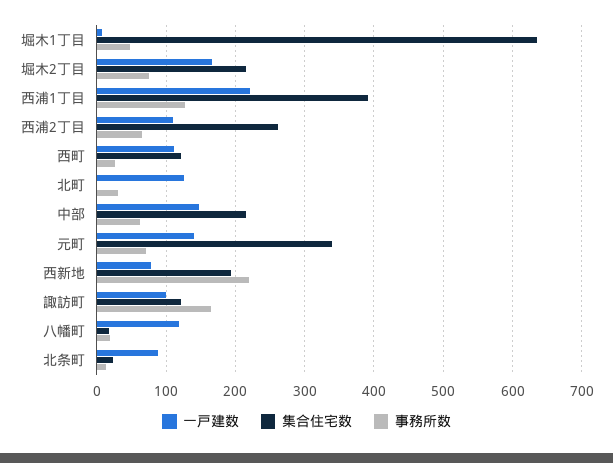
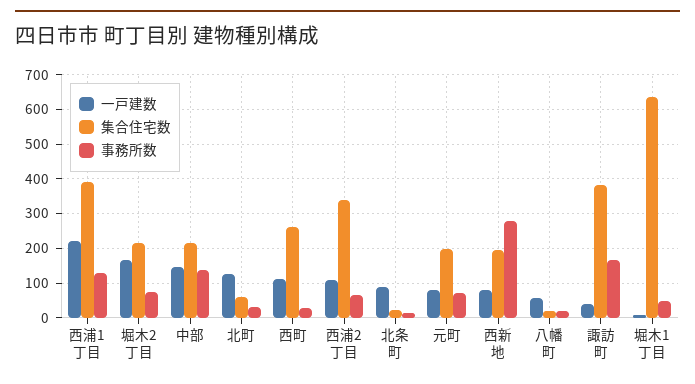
集合住宅数, 西浦2丁目: 260 -> 340
集合住宅数, 西町: 120 -> 260
集合住宅数, 北町: 0 -> 60
事務所数, 中部: 60 -> 140
一戸建数, 元町: 140 -> 80
集合住宅数, 元町: 340 -> 200
事務所数, 西新地: 220 -> 280
一戸建数, 諏訪町: 100 -> 40
集合住宅数, 諏訪町: 120 -> 380
一戸建数, 八幡町: 120 -> 60

